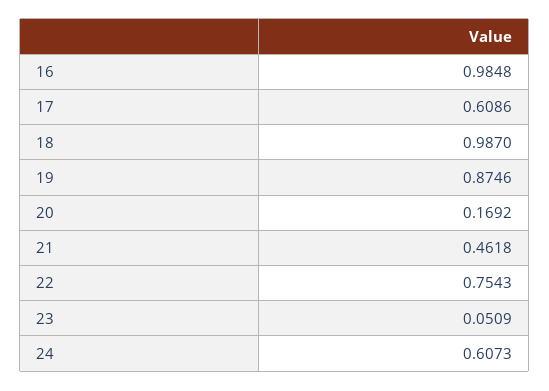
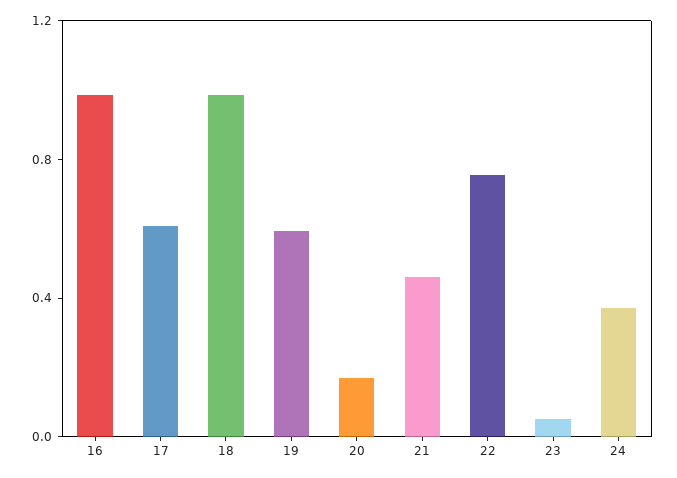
19: 0.8746 -> 0.6
24: 0.6073 -> 0.4

